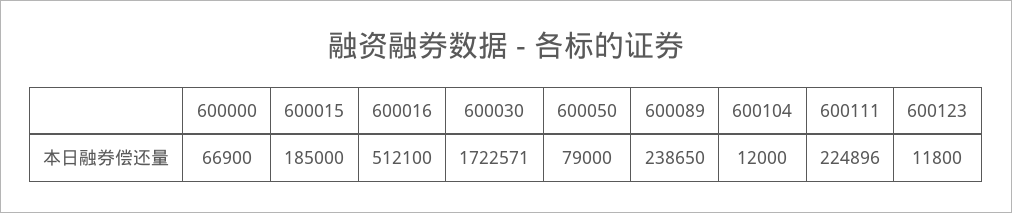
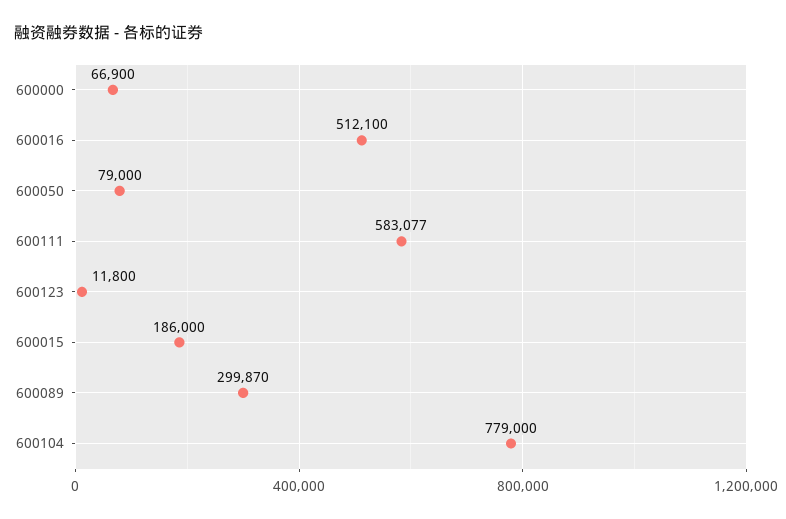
600015: 185000 -> 186000
600030: 1722571 -> none
600089: 238650 -> 299870
600104: 12000 -> 779000
600111: 224896 -> 583077

